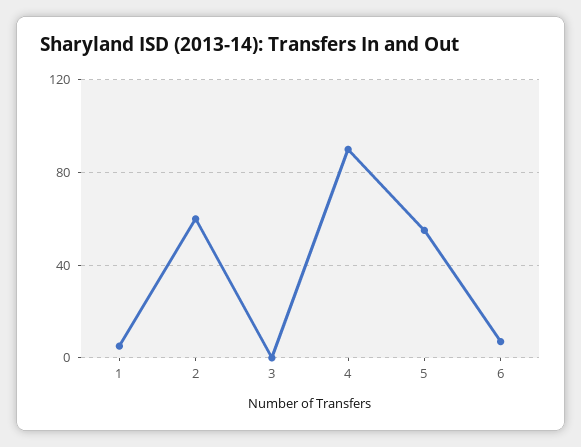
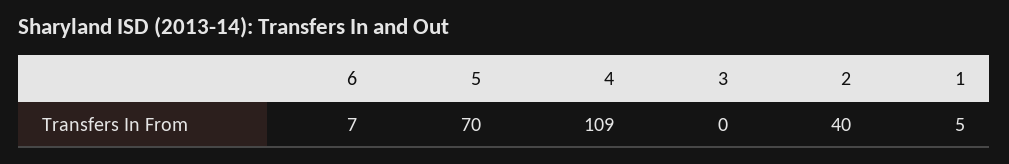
2: 60 -> 40
4: 90 -> 109
5: 55 -> 70

